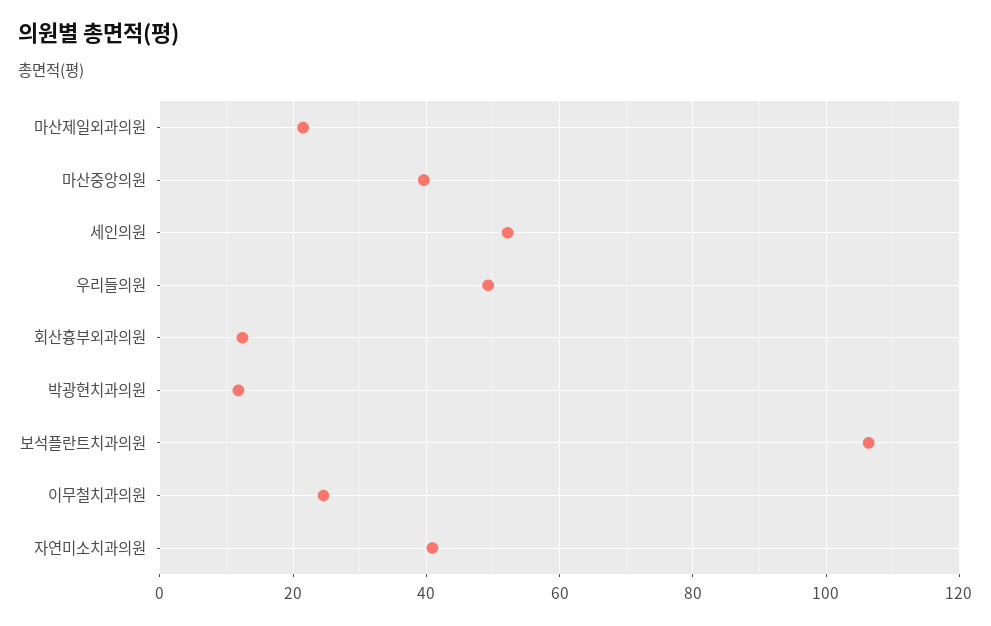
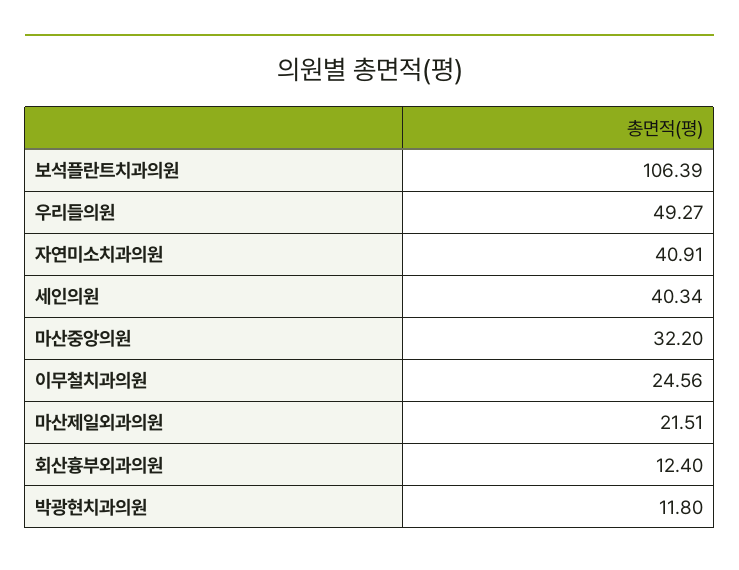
마산중앙의원: 40 -> 32.2
세인의원: 52 -> 40.34

